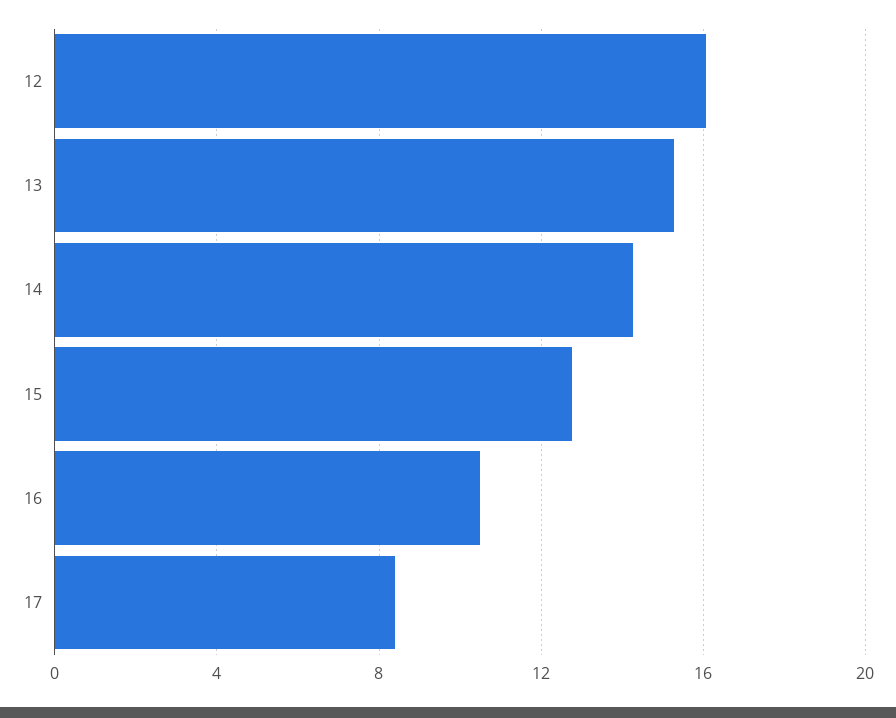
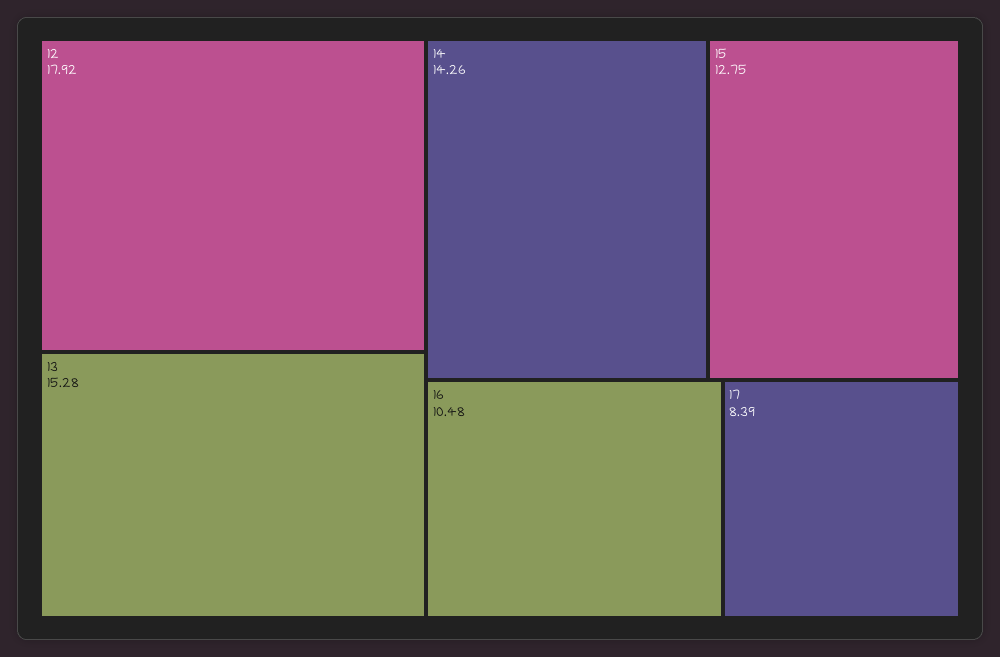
12: 16 -> 17.92

